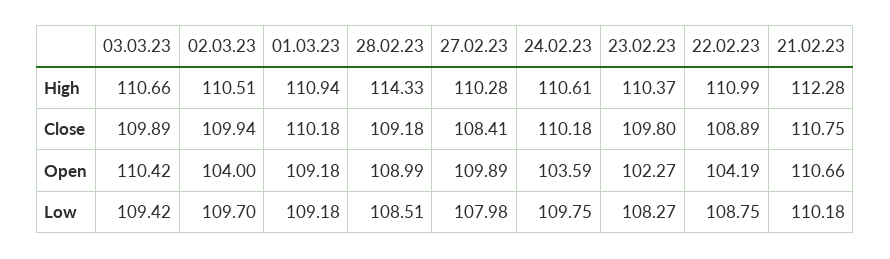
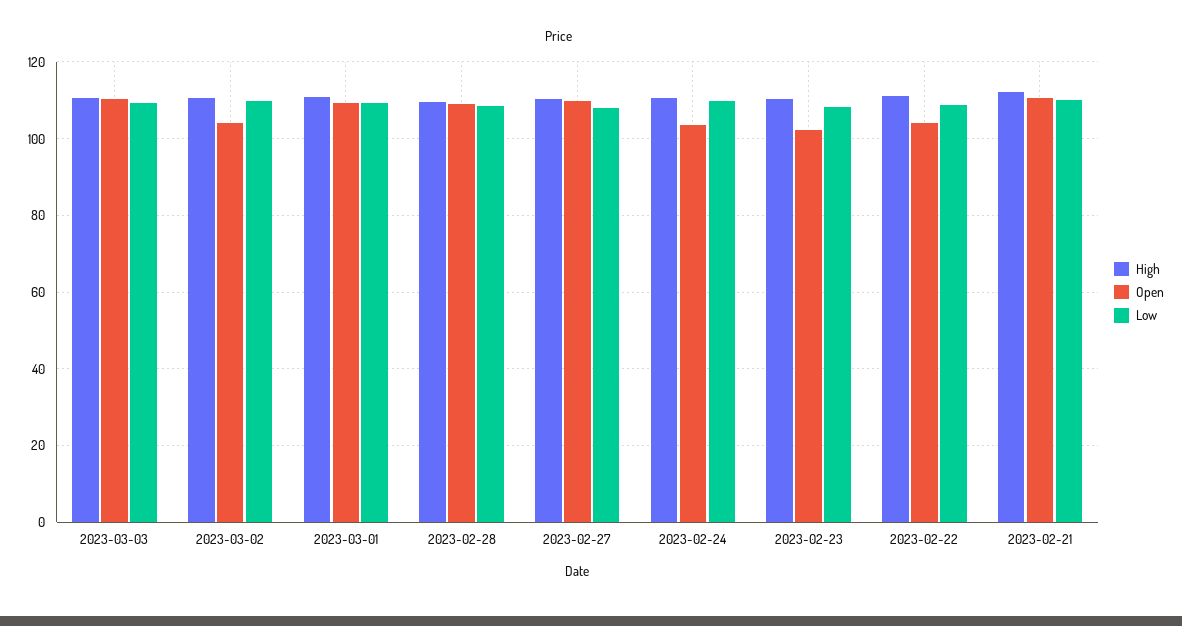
High, 28.02.23: 114.33 -> 110
Close, 03.03.23: 109.89 -> none
Close, 02.03.23: 109.94 -> none
Close, 01.03.23: 110.18 -> none
Close, 28.02.23: 109.18 -> none
Close, 27.02.23: 108.41 -> none
Close, 24.02.23: 110.18 -> none
Close, 23.02.23: 109.8 -> none
Close, 22.02.23: 108.89 -> none
Close, 21.02.23: 110.75 -> none

